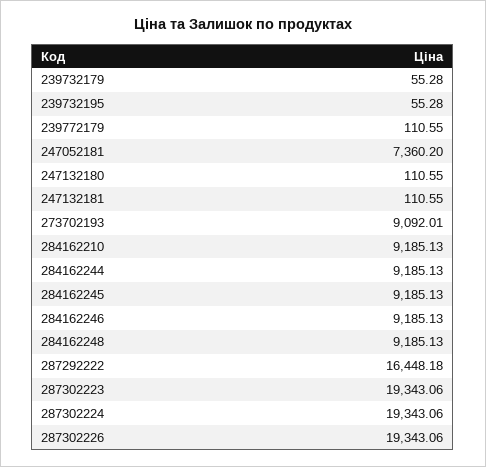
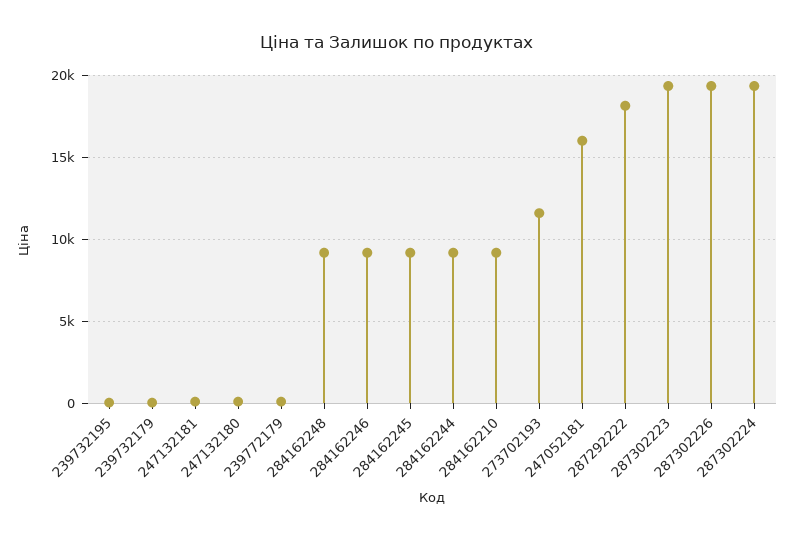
247052181: 7360.2 -> 16000
273702193: 9092.01 -> 11500
287292222: 16448.18 -> 18000

